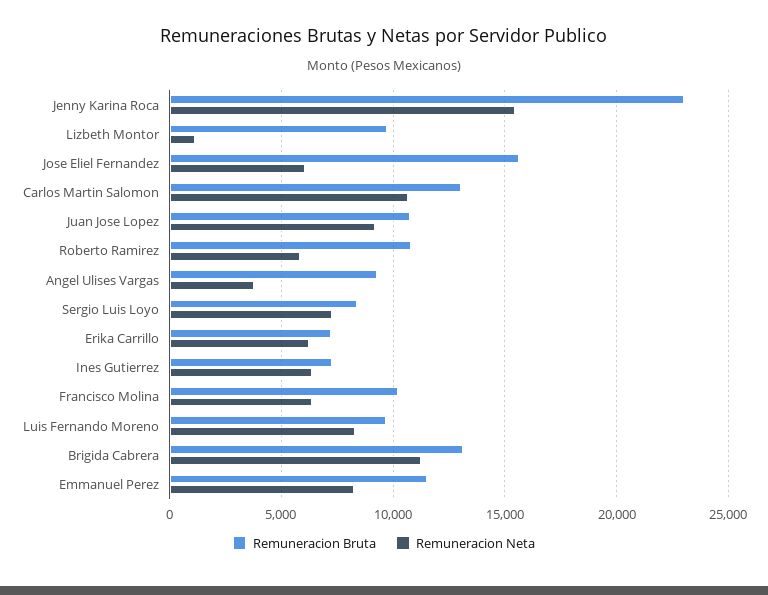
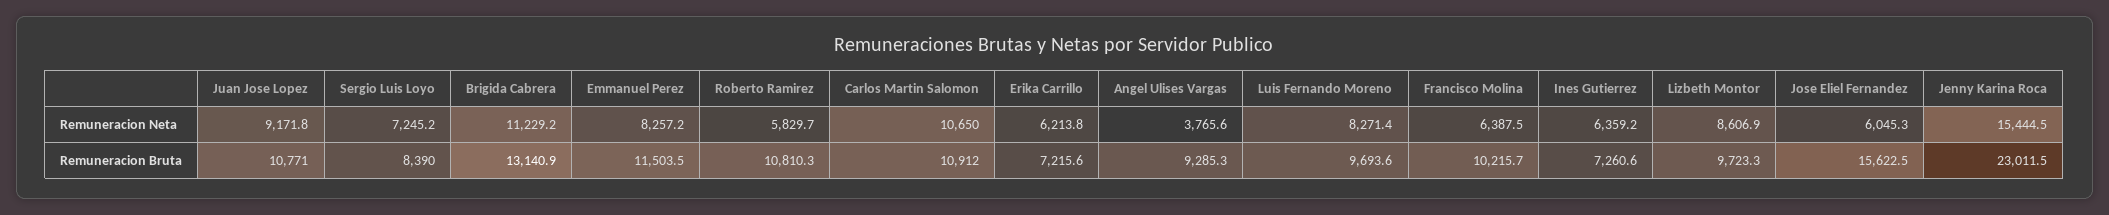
Remuneracion Neta, Lizbeth Montor: 1000 -> 8606.9
Remuneracion Bruta, Carlos Martin Salomon: 13000 -> 10912

